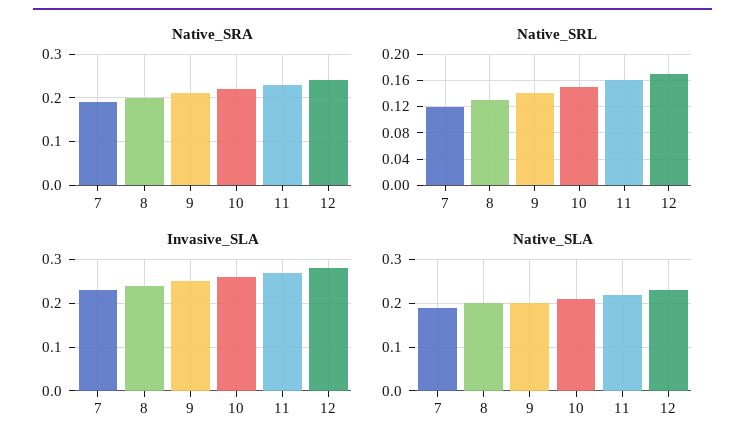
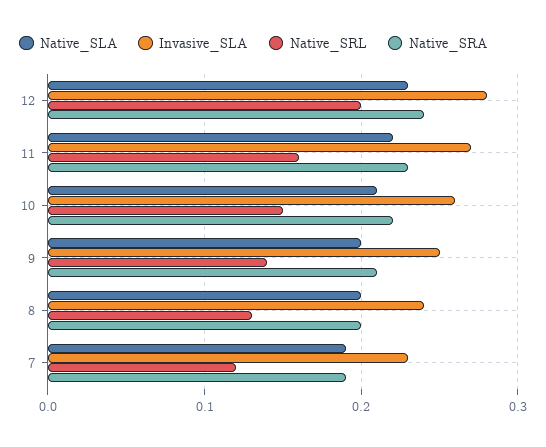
Native_SRL, 12: 0.17 -> 0.2

